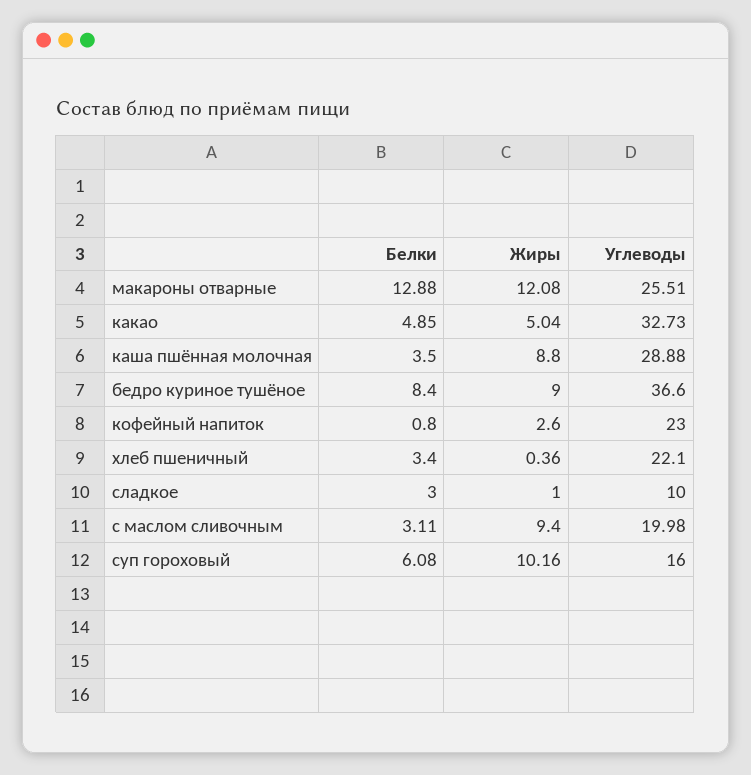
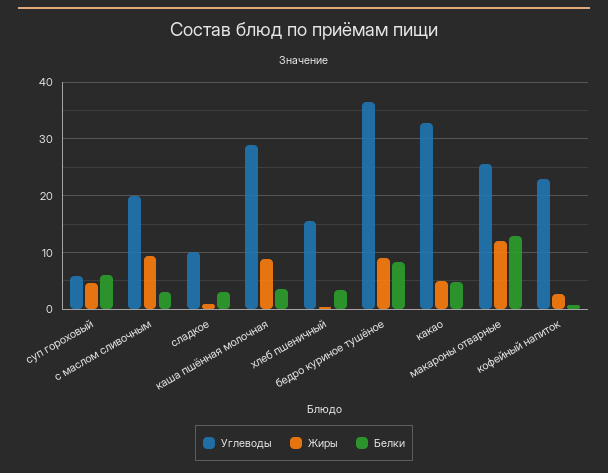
Углеводы, хлеб пшеничный: 22.1 -> 16
Жиры, суп гороховый: 10.16 -> 4
Углеводы, суп гороховый: 16 -> 6

